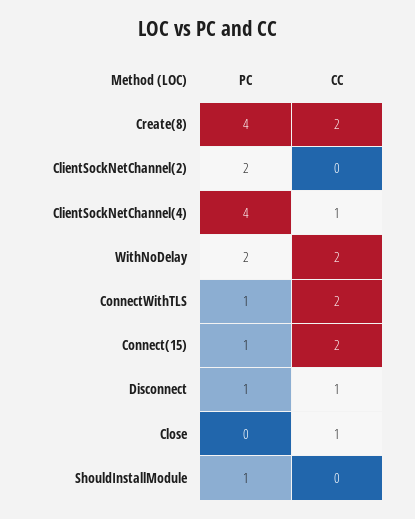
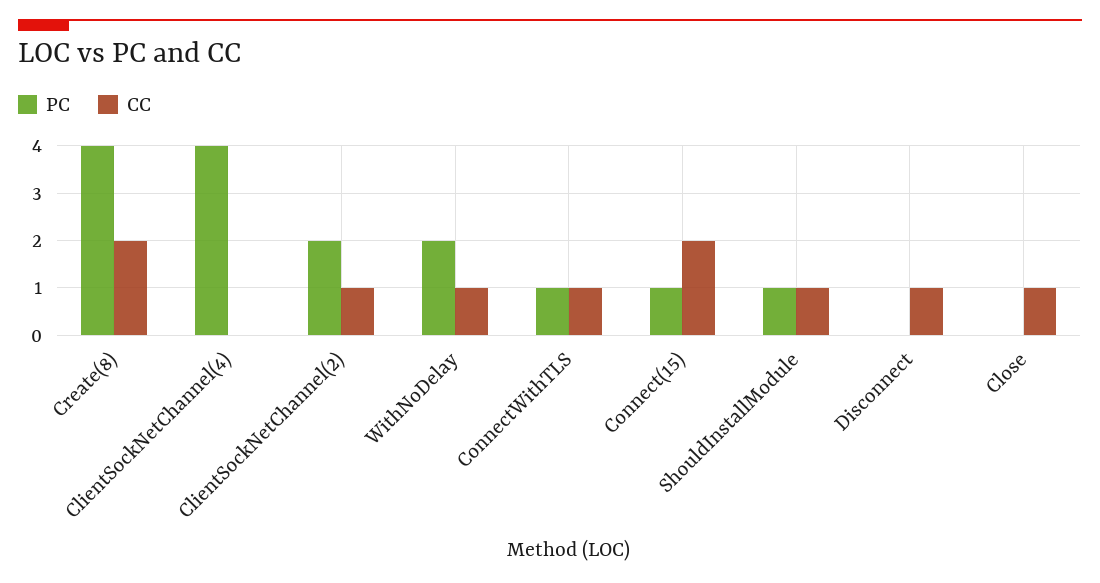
CC, ClientSockNetChannel(2): 0 -> 1
CC, ClientSockNetChannel(4): 1 -> 0
CC, WithNoDelay: 2 -> 1
CC, ConnectWithTLS: 2 -> 1
PC, Disconnect: 1 -> 0
CC, ShouldInstallModule: 0 -> 1

